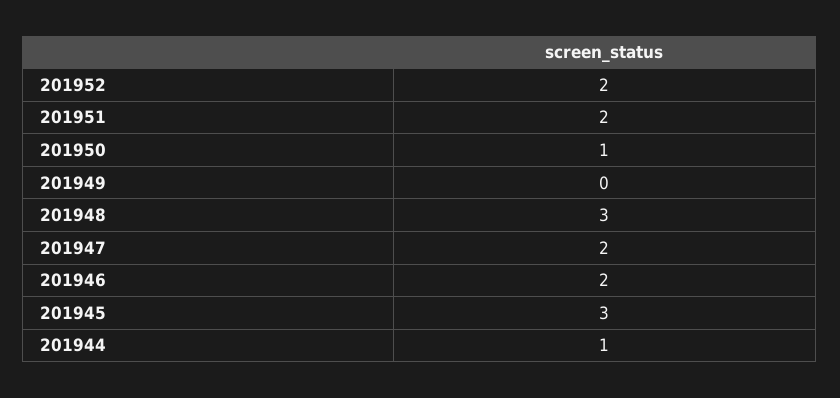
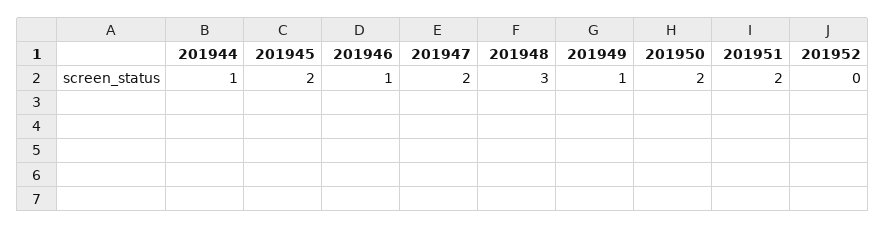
201952: 2 -> 0
201950: 1 -> 2
201949: 0 -> 1
201946: 2 -> 1
201945: 3 -> 2

